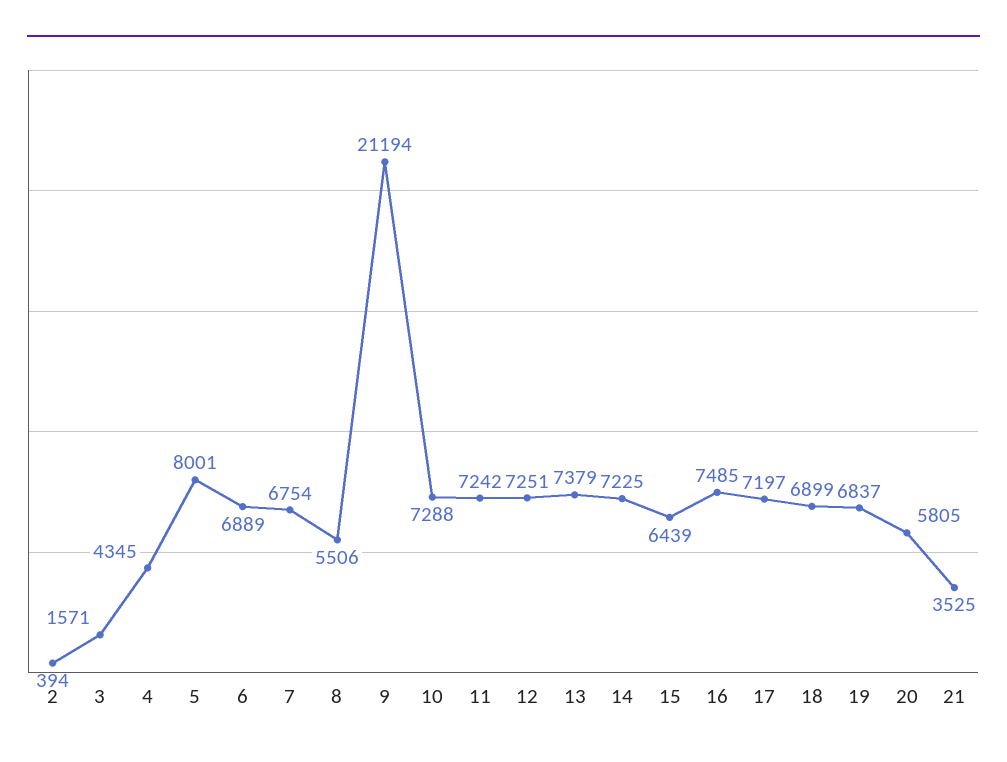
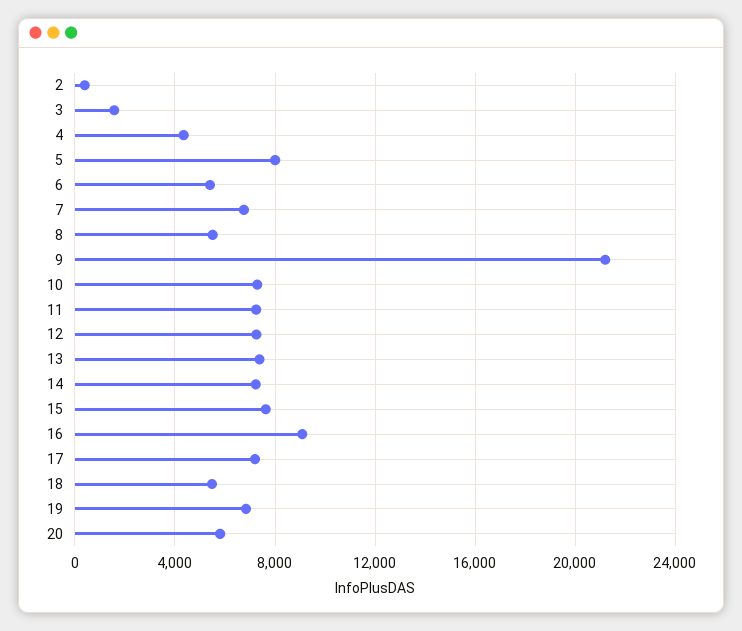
6: 6889 -> 5500
15: 6439 -> 7500
16: 7485 -> 9000
18: 6899 -> 5500
21: 3525 -> none

